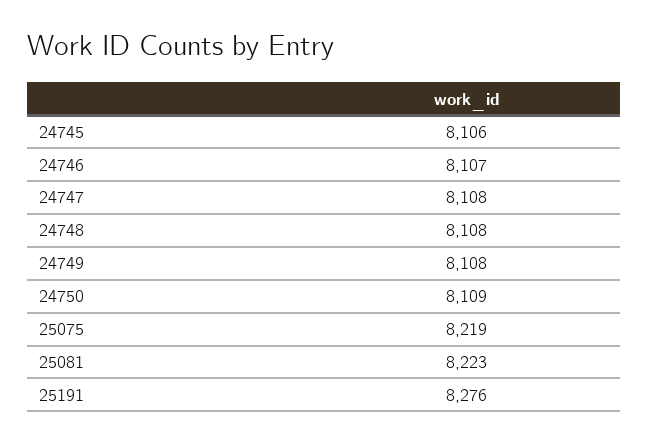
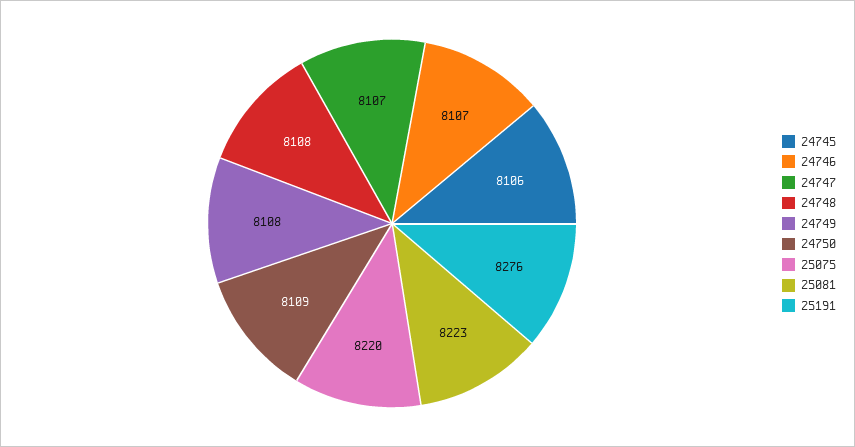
24747: 8108 -> 8107
25075: 8219 -> 8220

